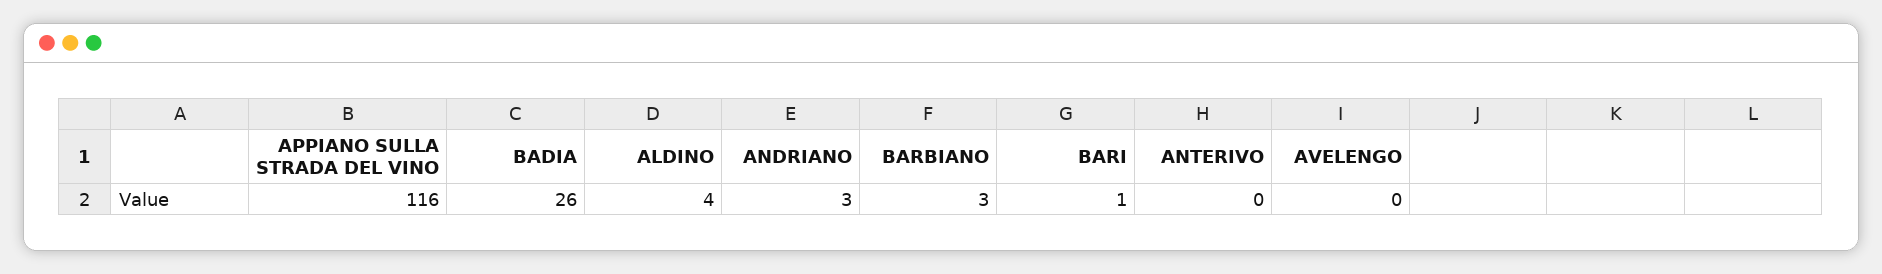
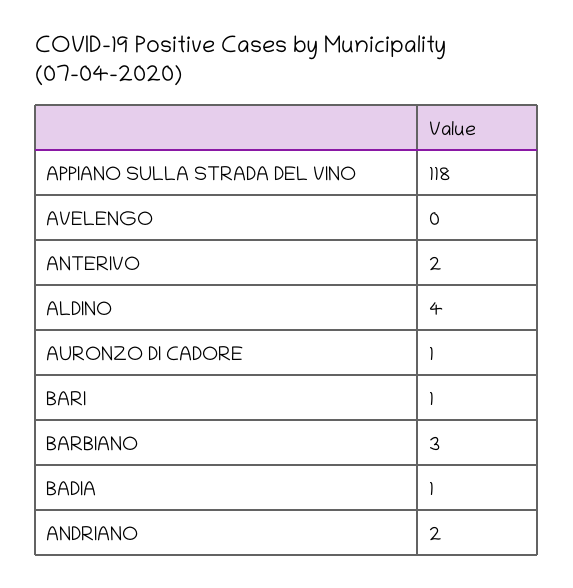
APPIANO SULLA STRADA DEL VINO: 116 -> 118
BADIA: 26 -> 1
ANDRIANO: 3 -> 2
ANTERIVO: 0 -> 2
AURONZO DI CADORE: none -> 1

